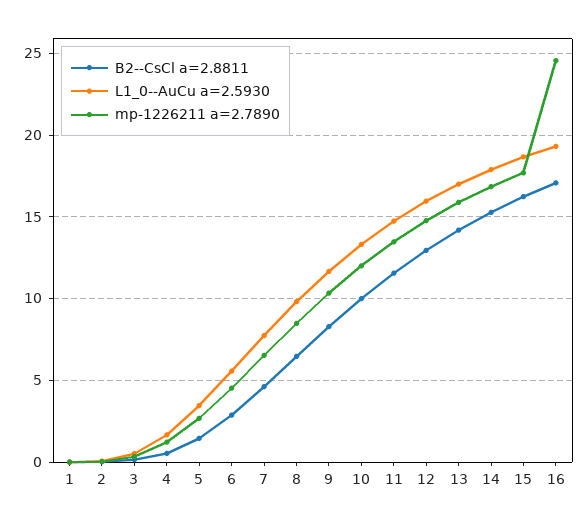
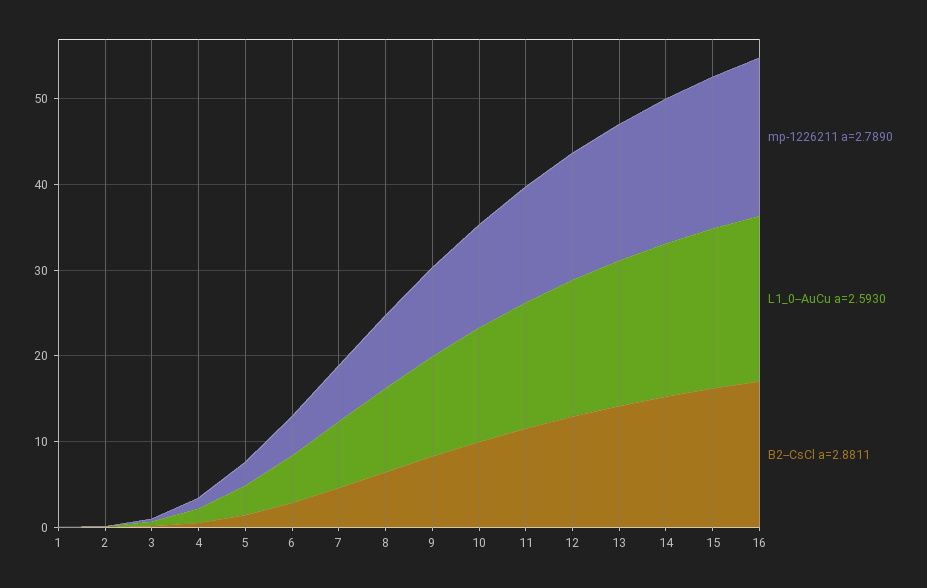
mp-1226211 a=2.7890, 16: 24.5 -> 18

